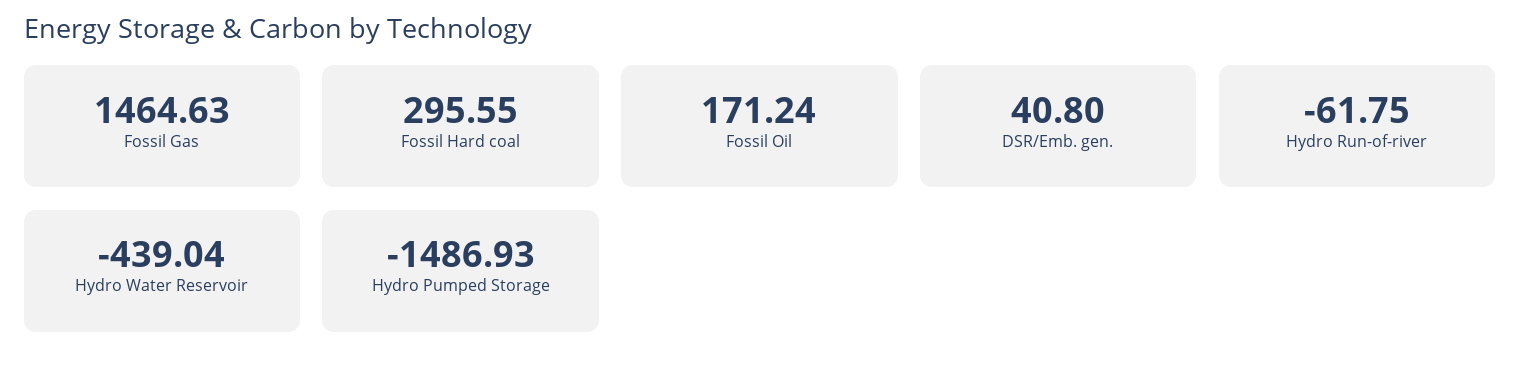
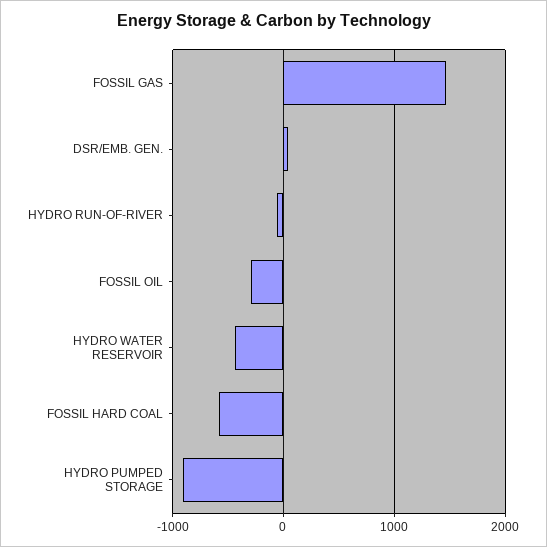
Fossil Hard coal: 295.55 -> -600
Fossil Oil: 171.24 -> -300
Hydro Pumped Storage: -1486.93 -> -900

